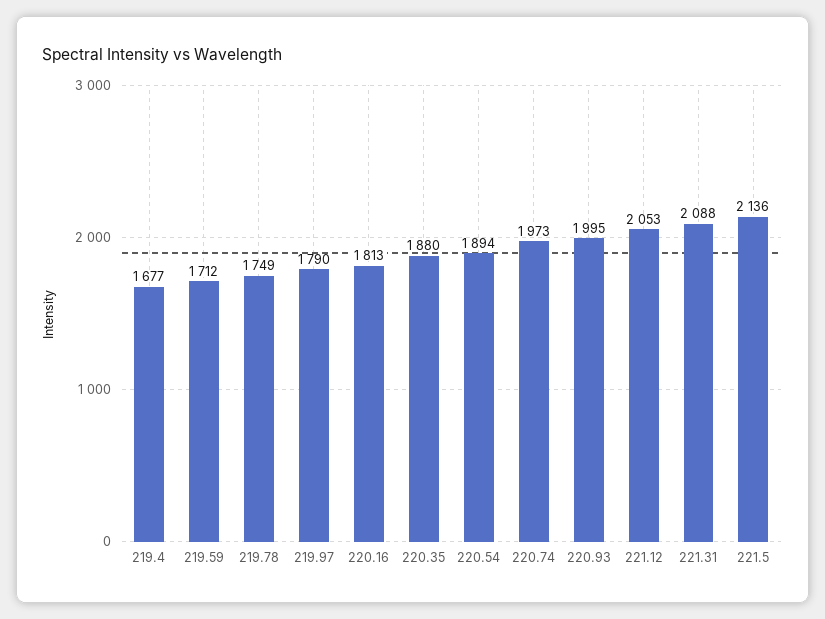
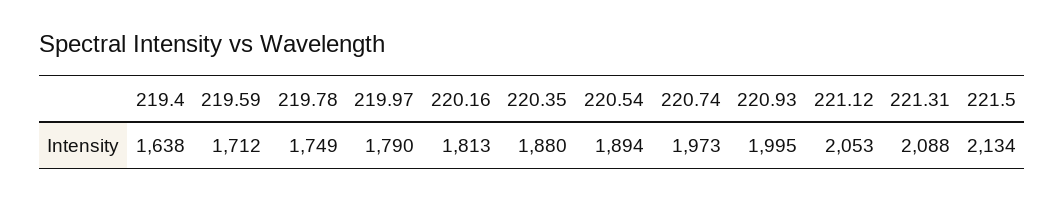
219.4: 1677 -> 1638
221.5: 2136 -> 2134

